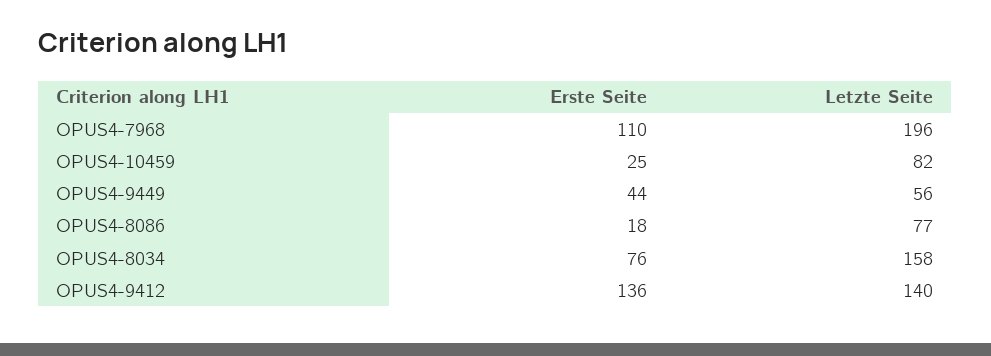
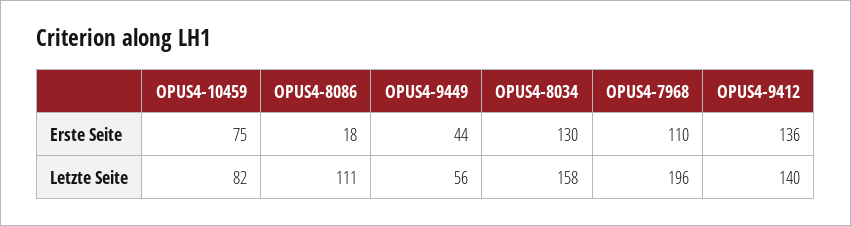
Erste Seite, OPUS4-10459: 25 -> 75
Letzte Seite, OPUS4-8086: 77 -> 111
Erste Seite, OPUS4-8034: 76 -> 130

